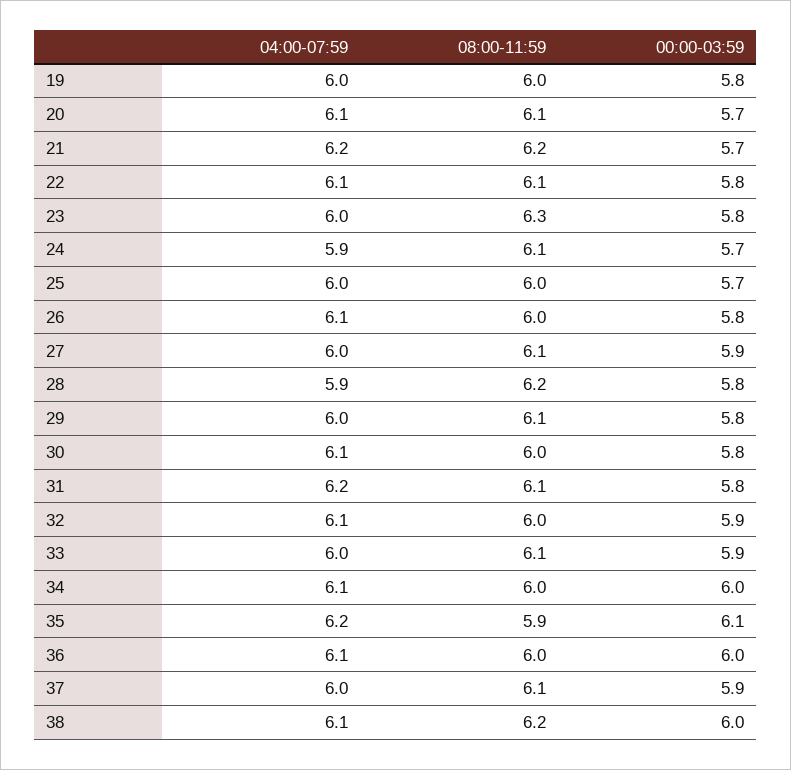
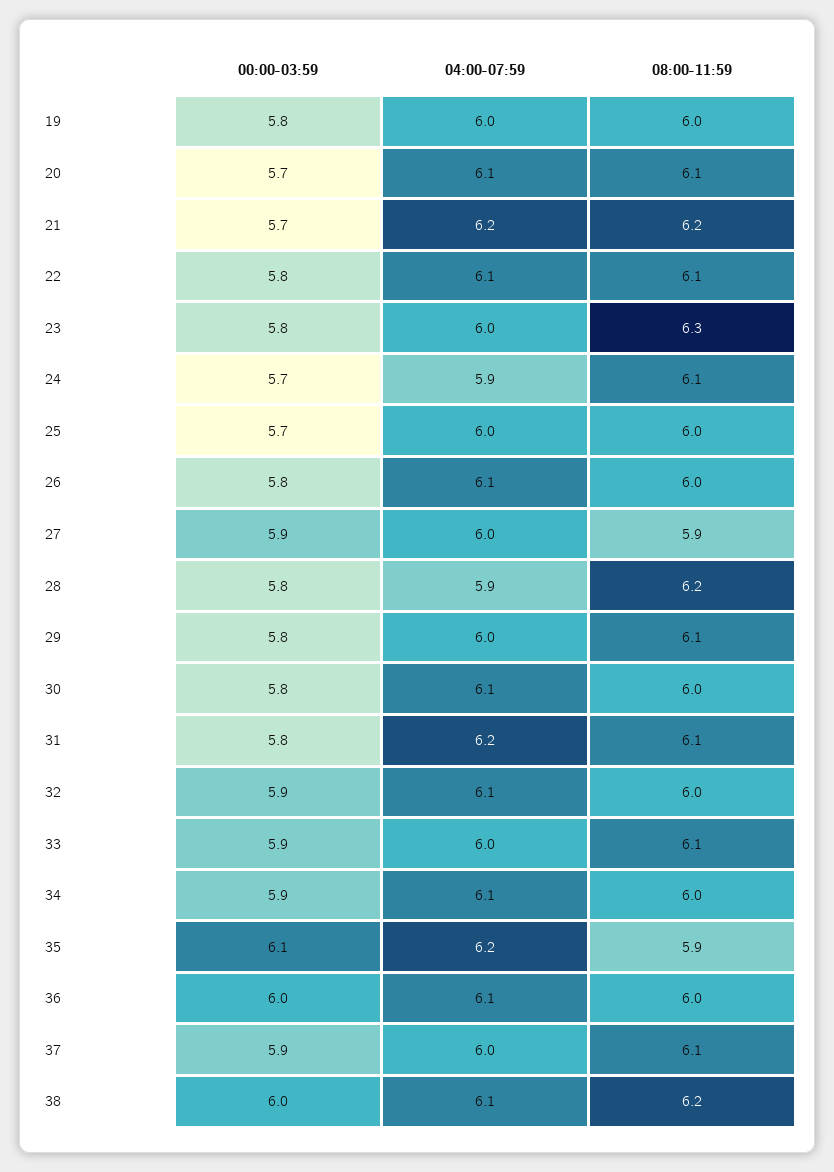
08:00-11:59, 27: 6.1 -> 5.9
00:00-03:59, 34: 6 -> 5.9

